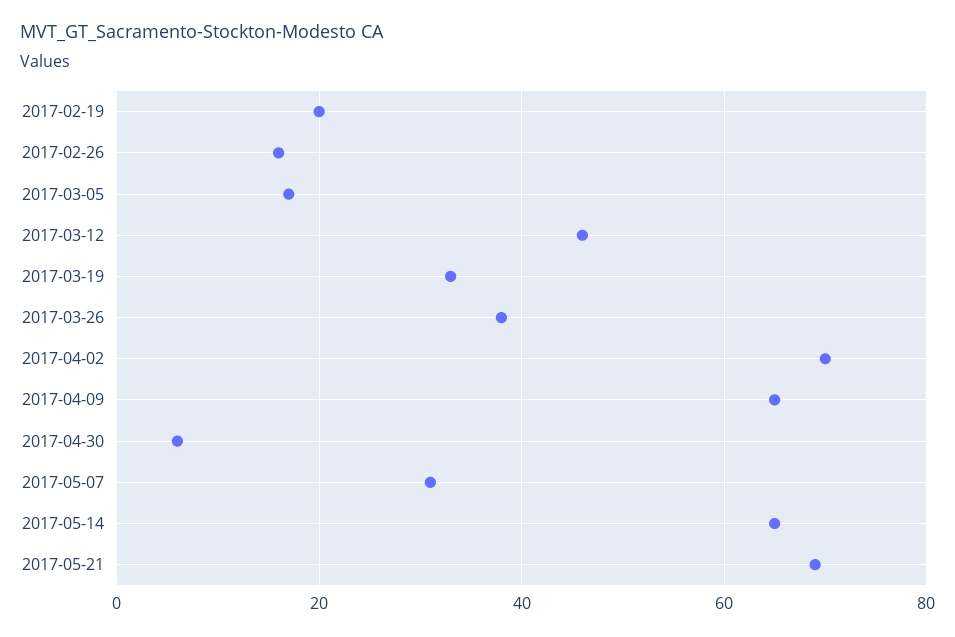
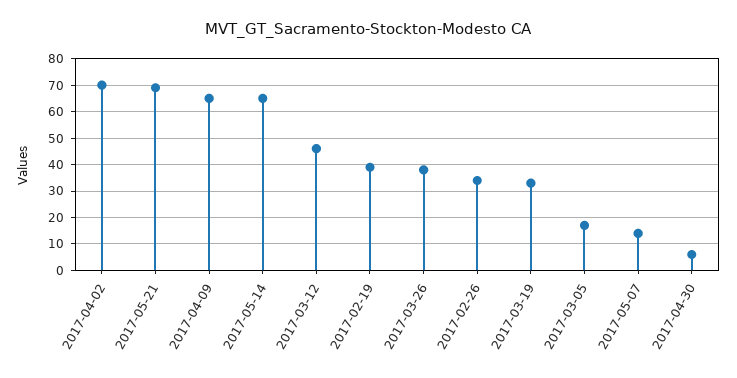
2017-02-19: 20 -> 40
2017-02-26: 15 -> 35
2017-05-07: 30 -> 15

